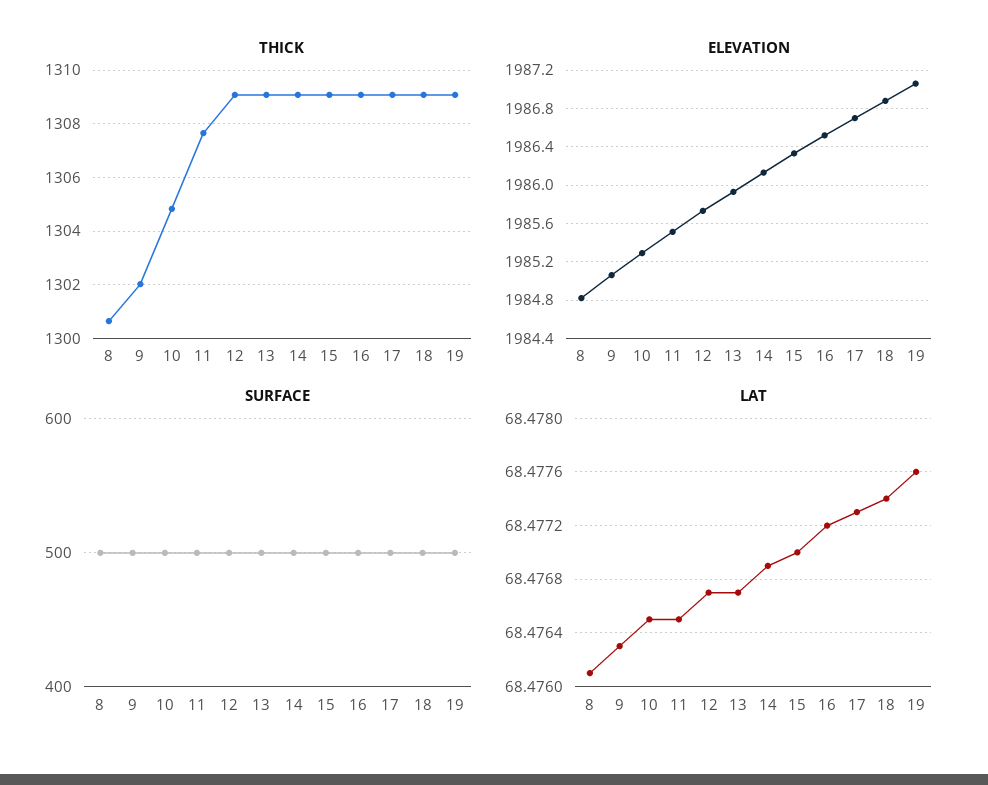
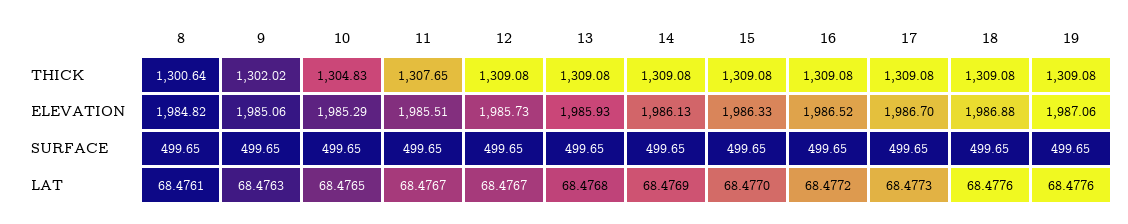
LAT, 11: 68.4765 -> 68.4767
LAT, 13: 68.4767 -> 68.4768
LAT, 18: 68.4774 -> 68.4776

